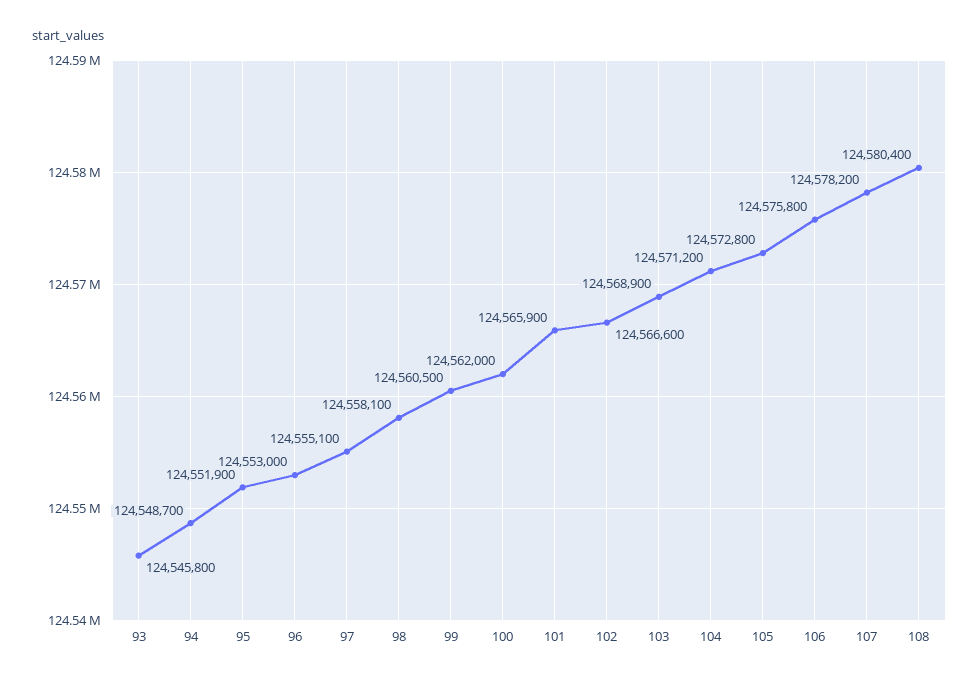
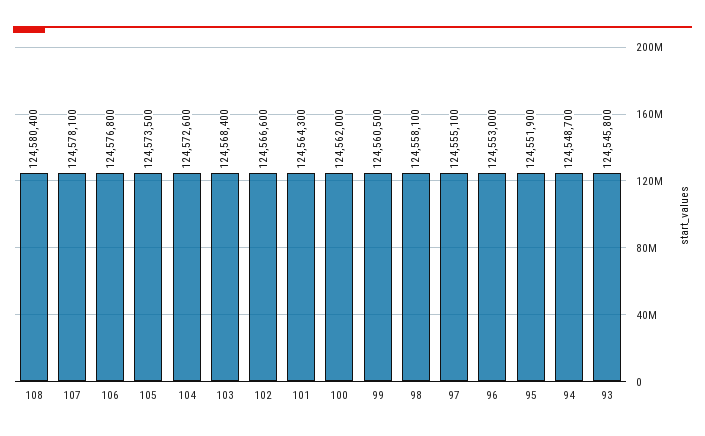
101: 124565900 -> 124564300
103: 124568900 -> 124568400
104: 124571200 -> 124572600
105: 124572800 -> 124573500
106: 124575800 -> 124576800
107: 124578200 -> 124578100

